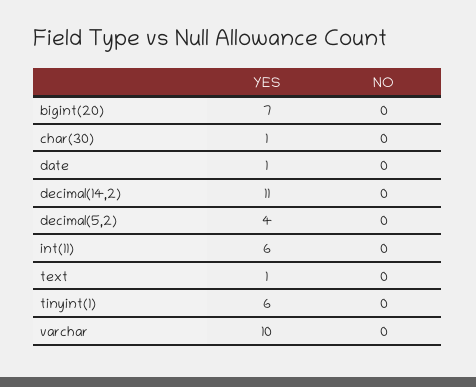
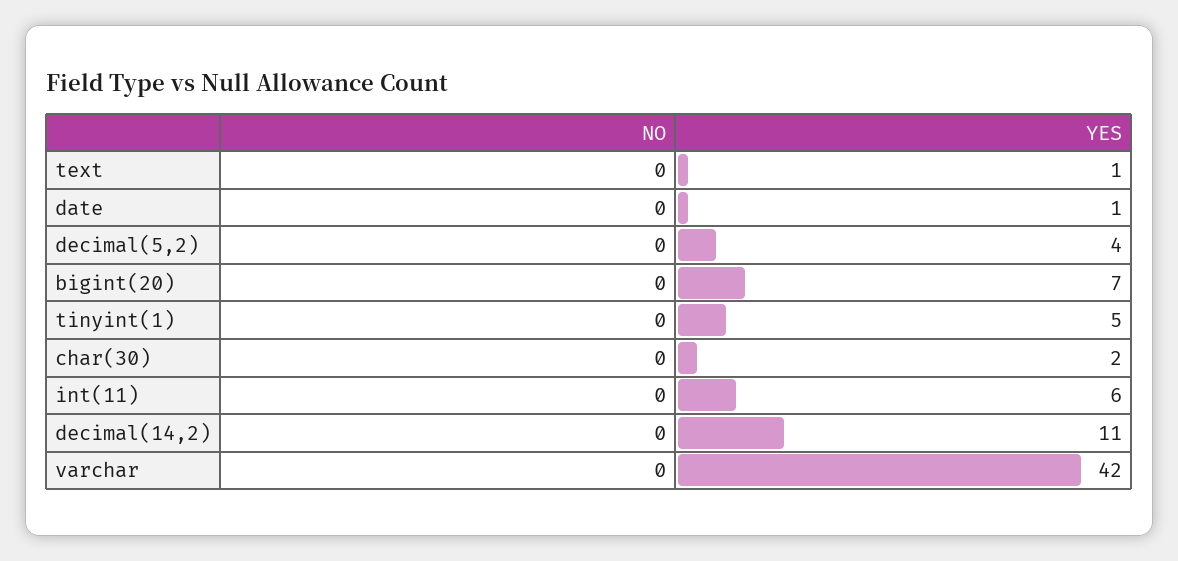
YES, char(30): 1 -> 2
YES, tinyint(1): 6 -> 5
YES, varchar: 10 -> 42

